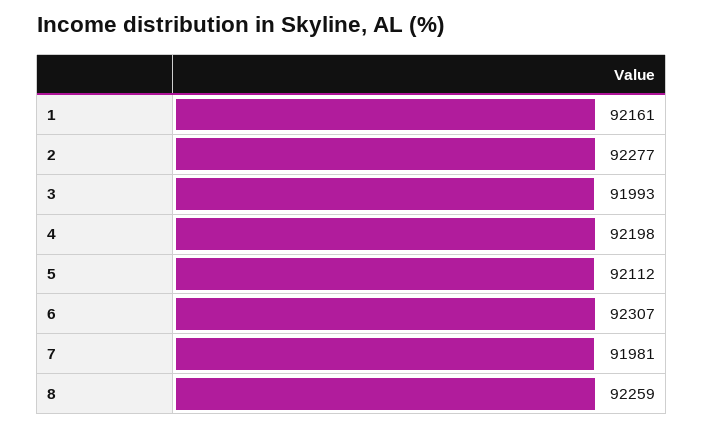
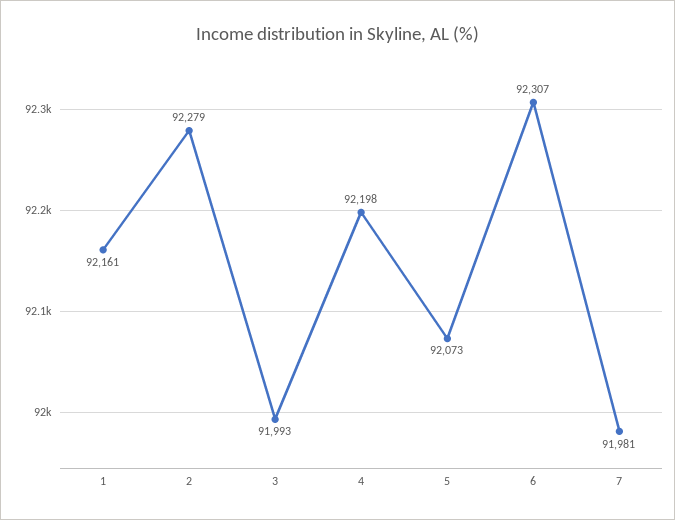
2: 92277 -> 92279
5: 92112 -> 92073
8: 92259 -> none

